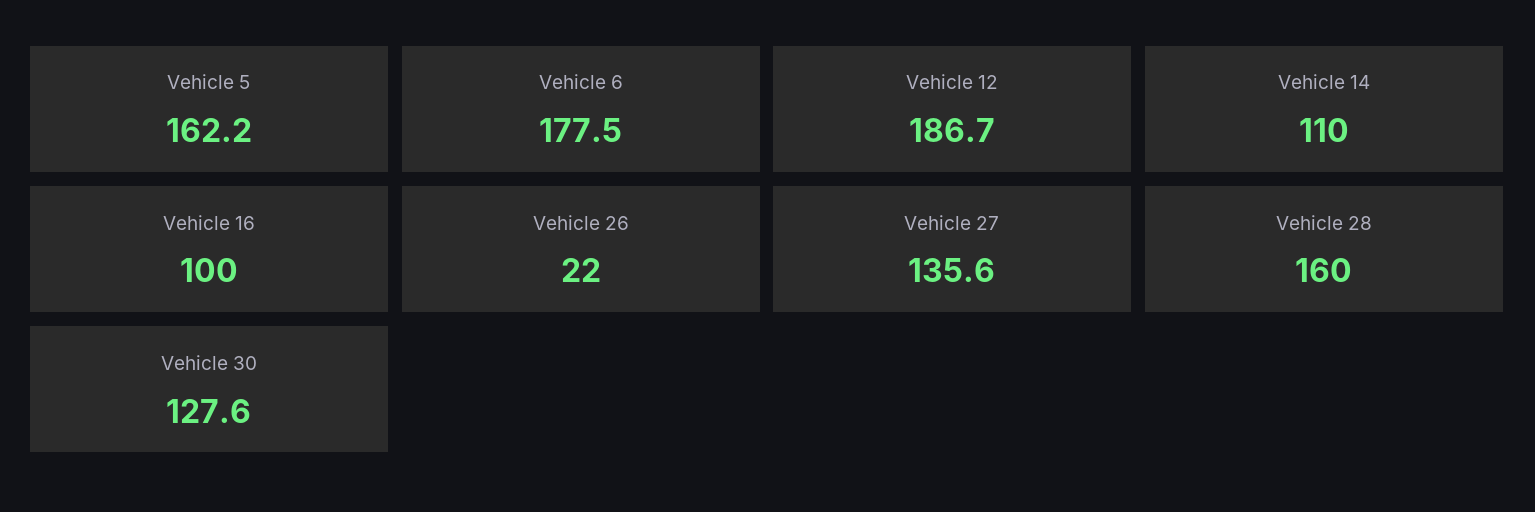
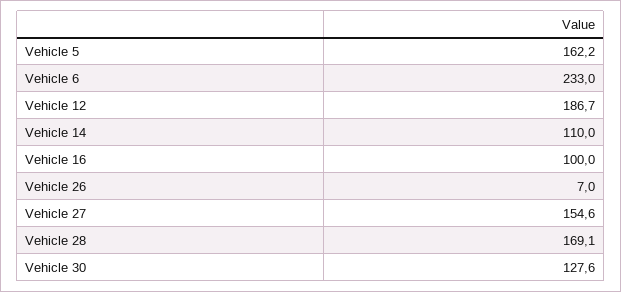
Vehicle 6: 177.5 -> 233
Vehicle 26: 22 -> 7
Vehicle 27: 135.6 -> 154.6
Vehicle 28: 160 -> 169.1

